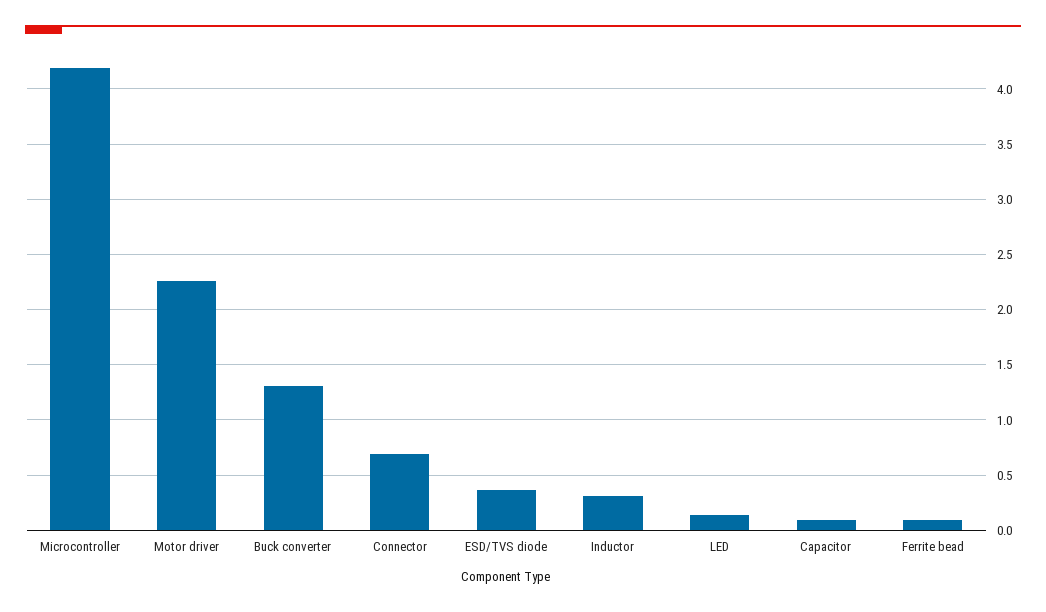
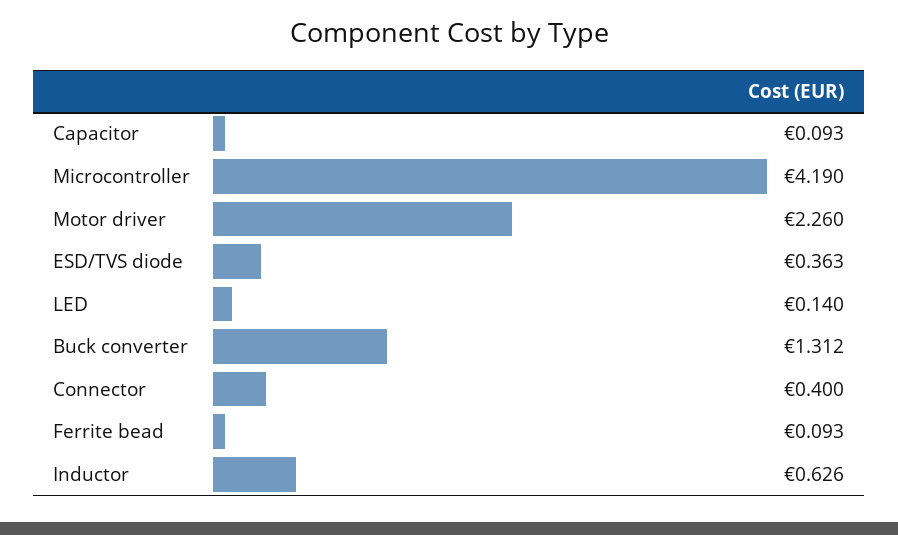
Connector: 0.7 -> 0.4
Inductor: 0.3 -> 0.626

